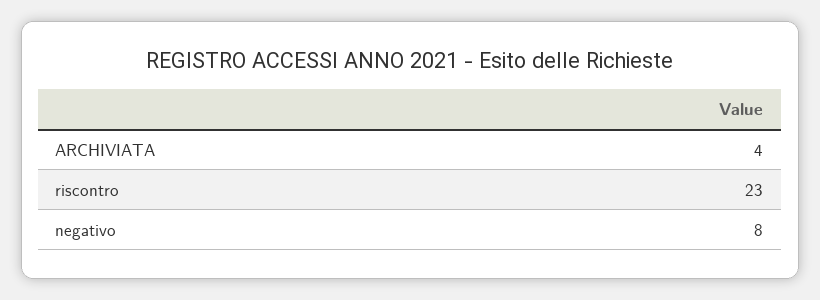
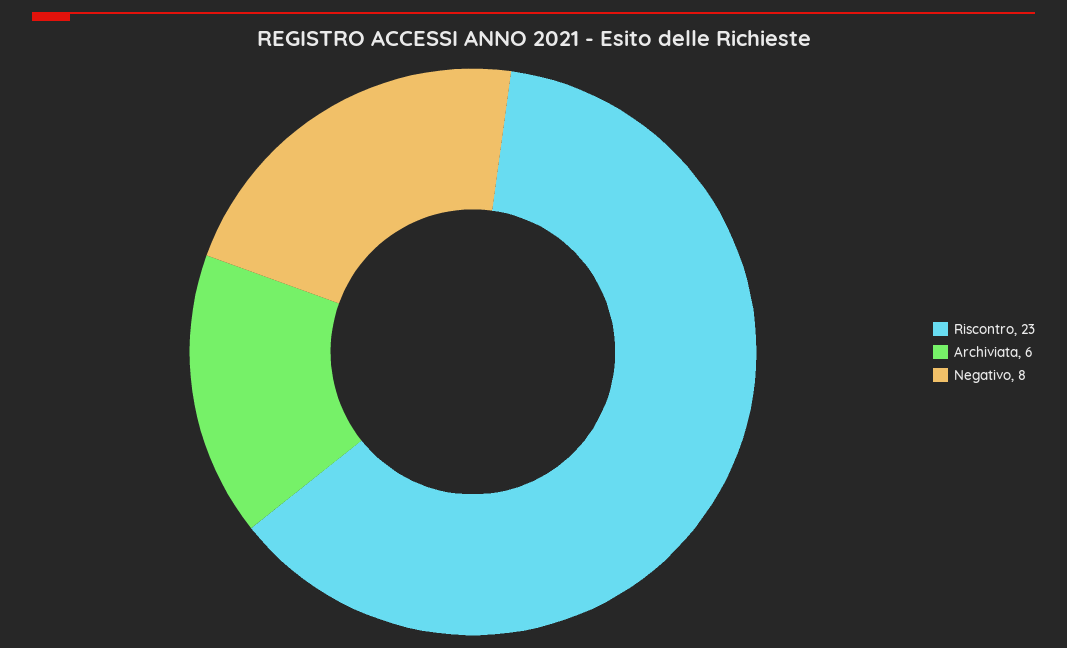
ARCHIVIATA: 4 -> 6

